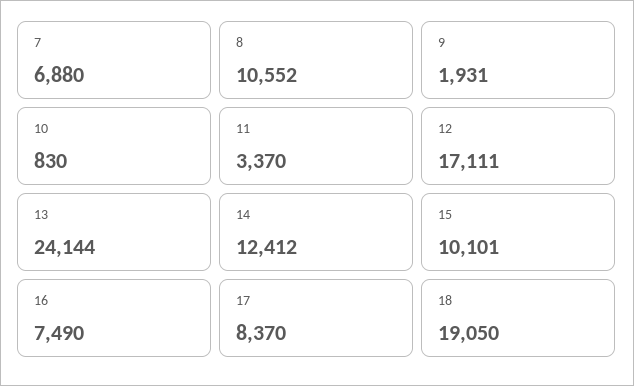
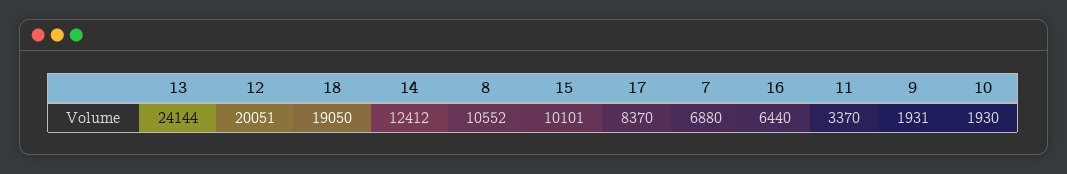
10: 830 -> 1930
12: 17111 -> 20051
16: 7490 -> 6440

